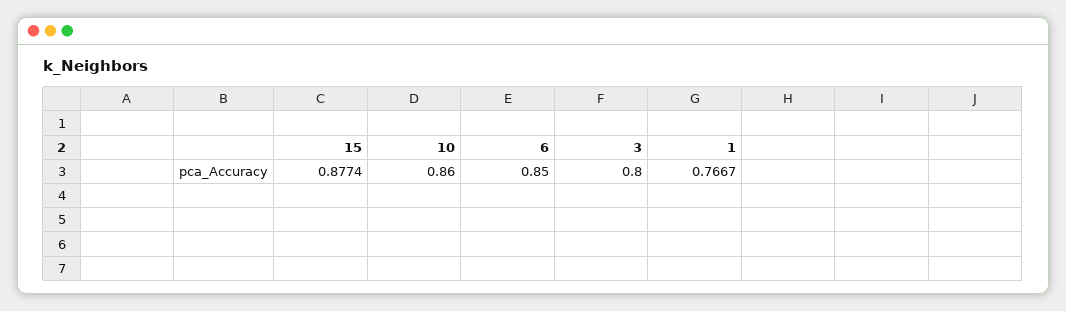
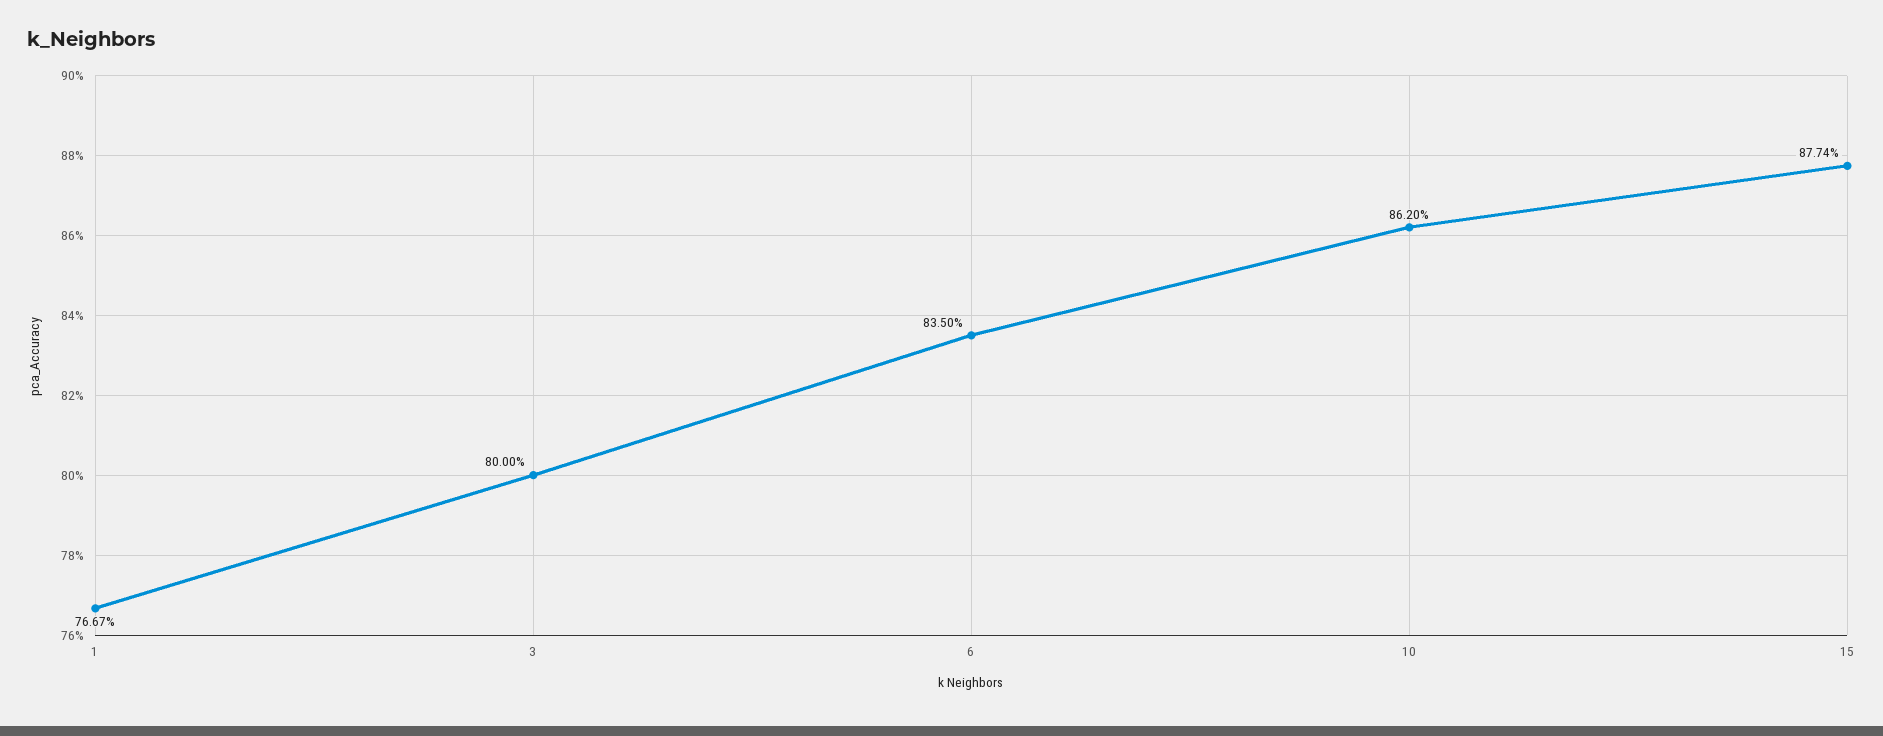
10: 0.86 -> 0.862
6: 0.85 -> 0.835

